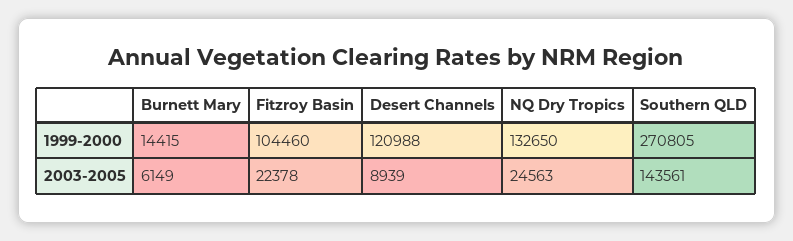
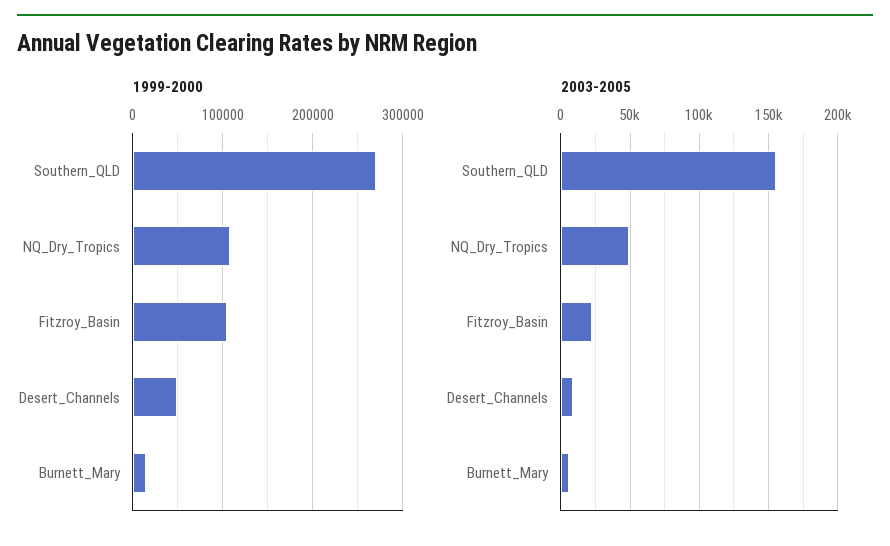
1999-2000, Desert Channels: 120988 -> 50000
1999-2000, NQ Dry Tropics: 132650 -> 110000
2003-2005, NQ Dry Tropics: 24563 -> 50000
2003-2005, Southern QLD: 143561 -> 155000

